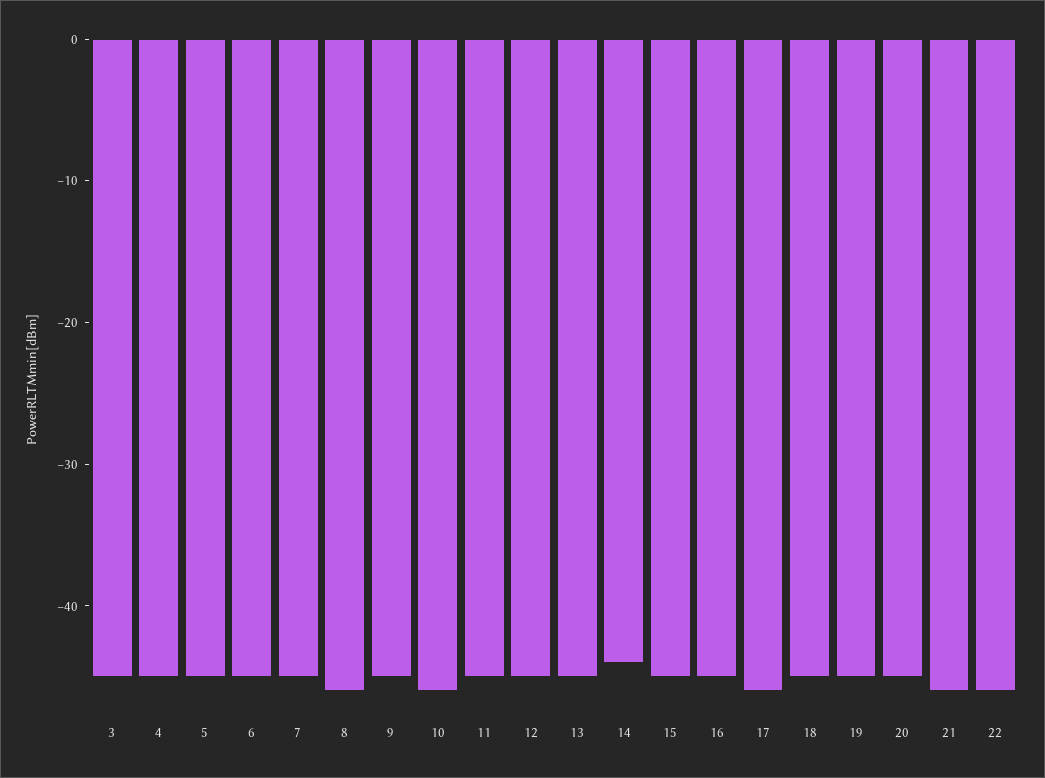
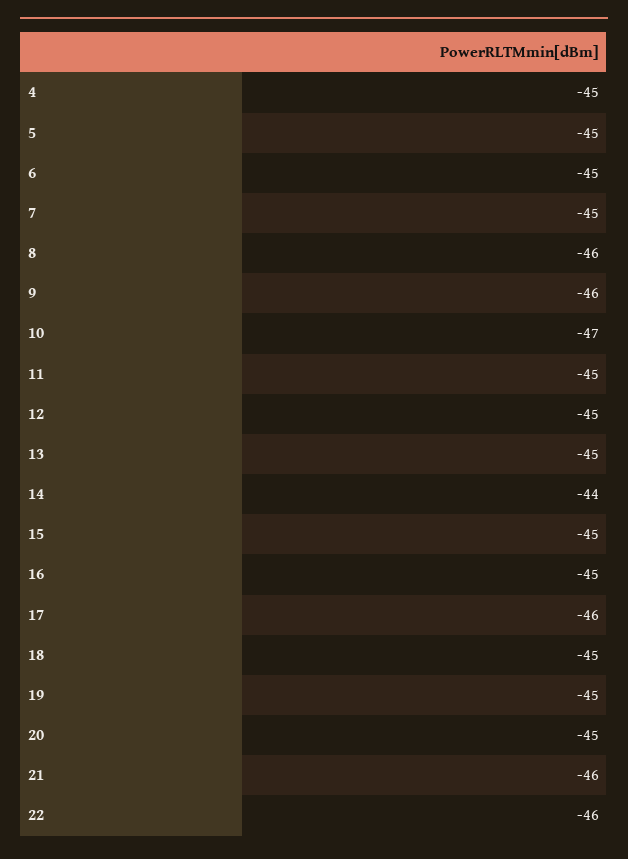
3: -45 -> none
9: -45 -> -46
10: -46 -> -47

